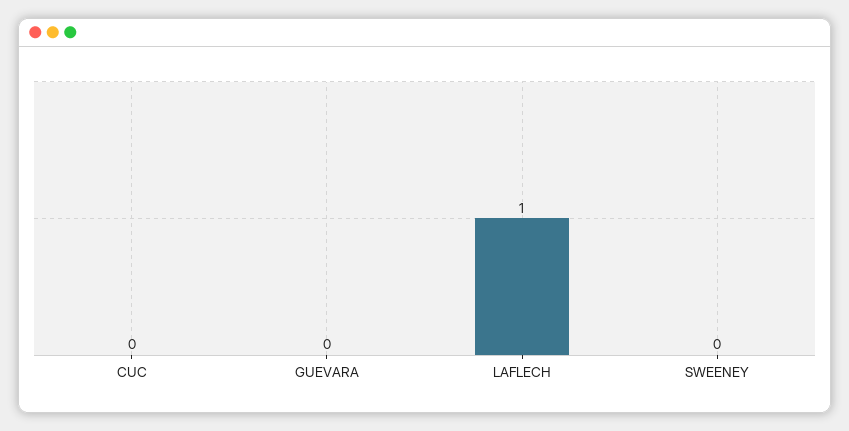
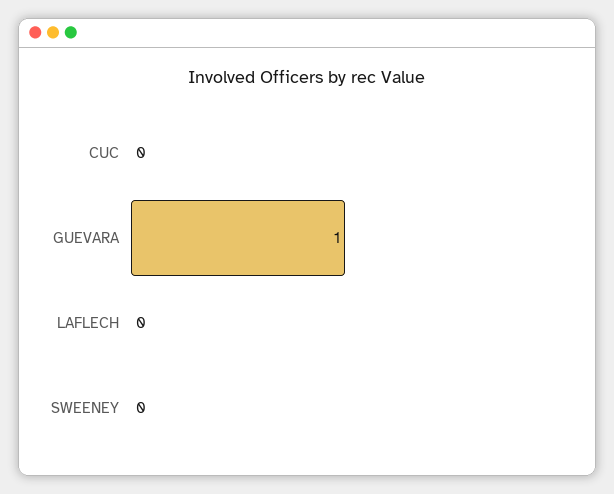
GUEVARA: 0 -> 1
LAFLECH: 1 -> 0

